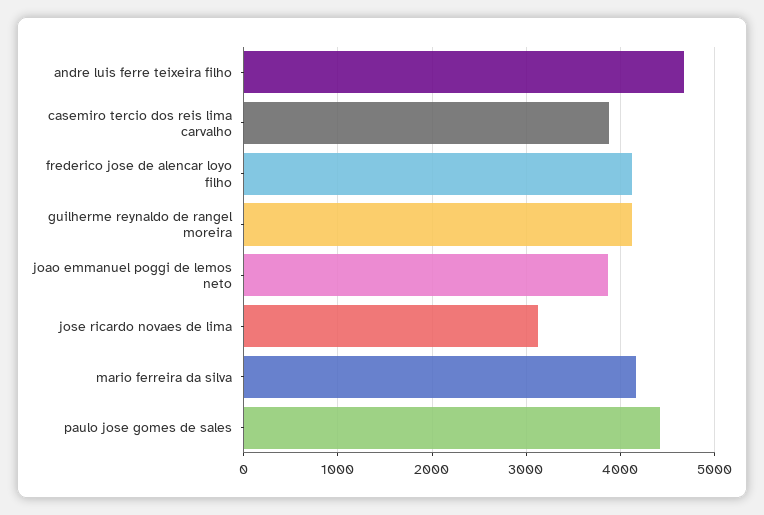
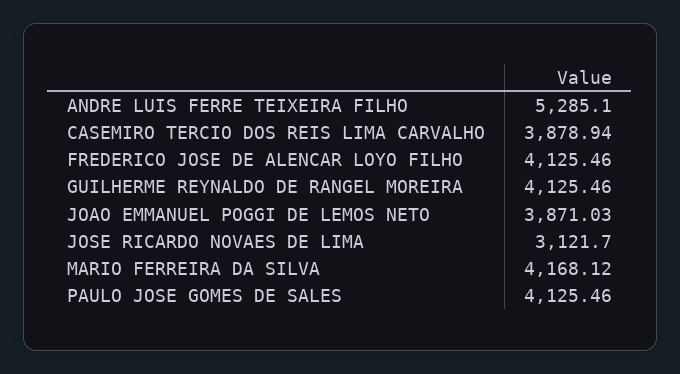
andre luis ferre teixeira filho: 4700 -> 5285.1
paulo jose gomes de sales: 4400 -> 4125.46

